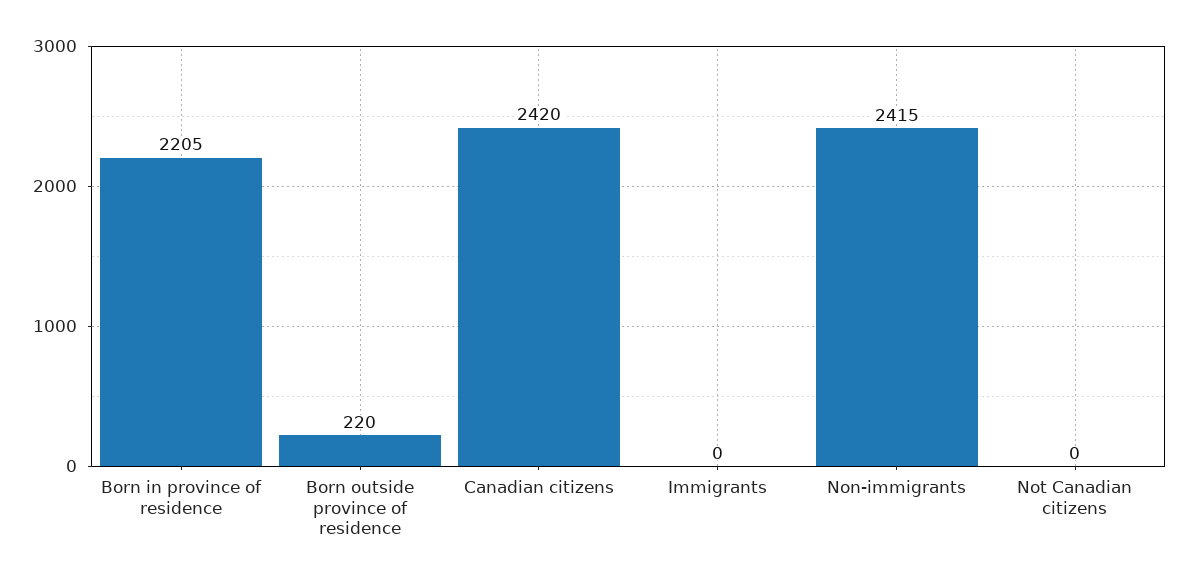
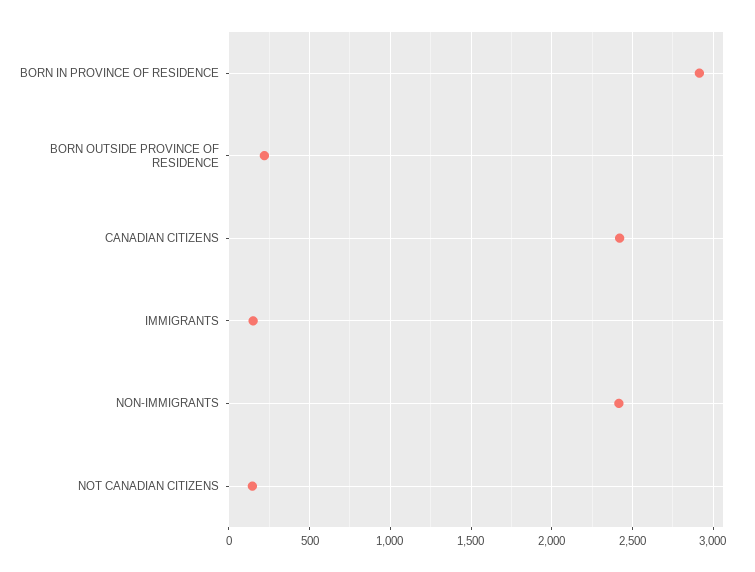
Born in province of residence: 2205 -> 2900
Immigrants: 0 -> 150
Not Canadian citizens: 0 -> 150

